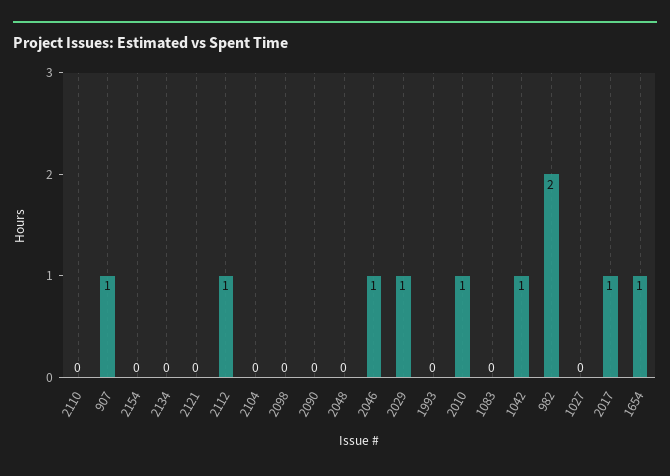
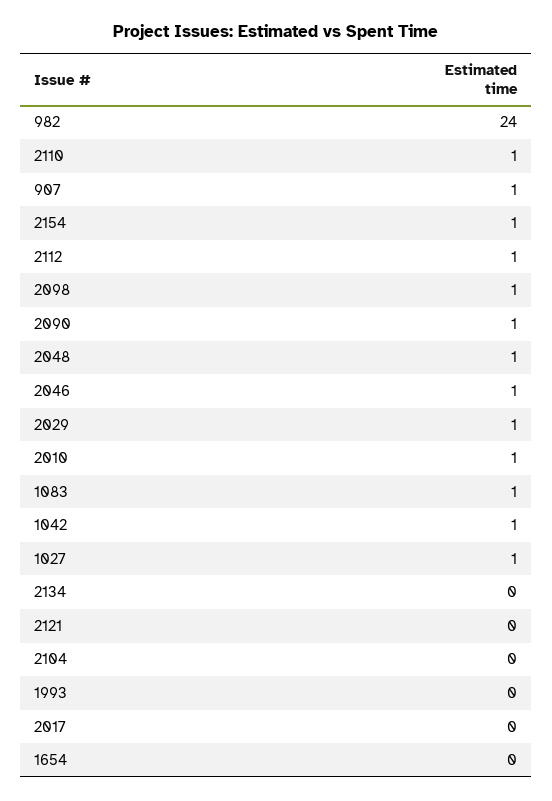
2110: 0 -> 1
2154: 0 -> 1
2098: 0 -> 1
2090: 0 -> 1
2048: 0 -> 1
1083: 0 -> 1
982: 2 -> 24
1027: 0 -> 1
2017: 1 -> 0
1654: 1 -> 0

